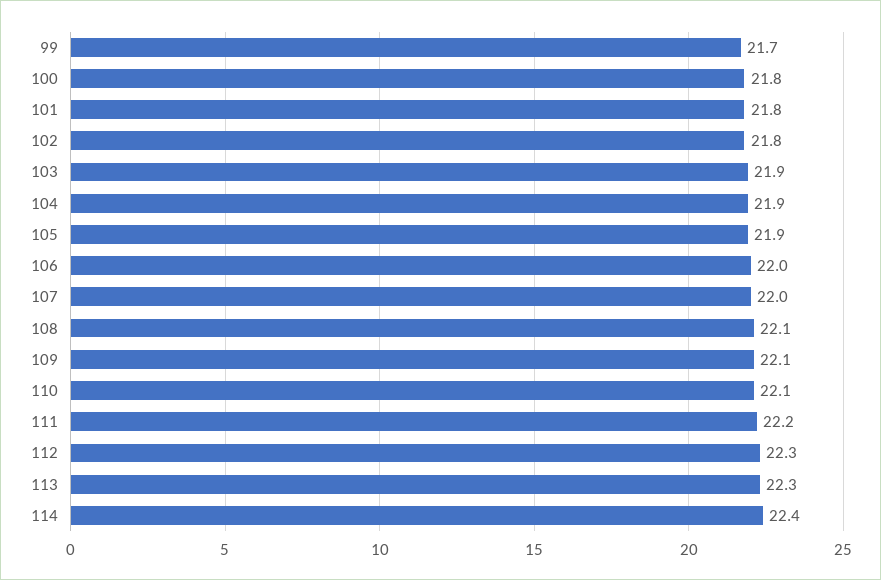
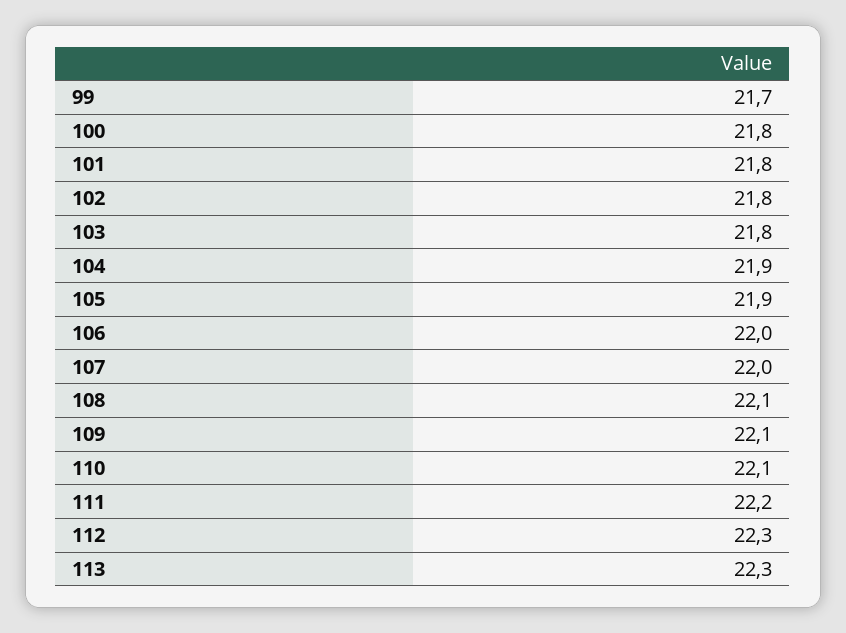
103: 21.9 -> 21.8
114: 22.4 -> none

